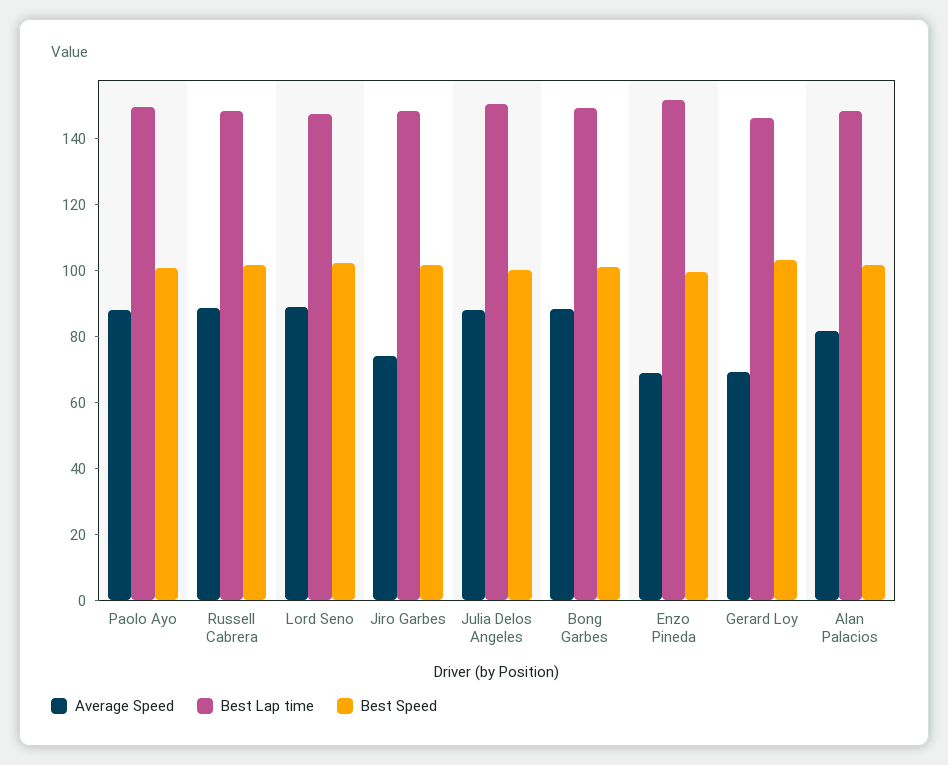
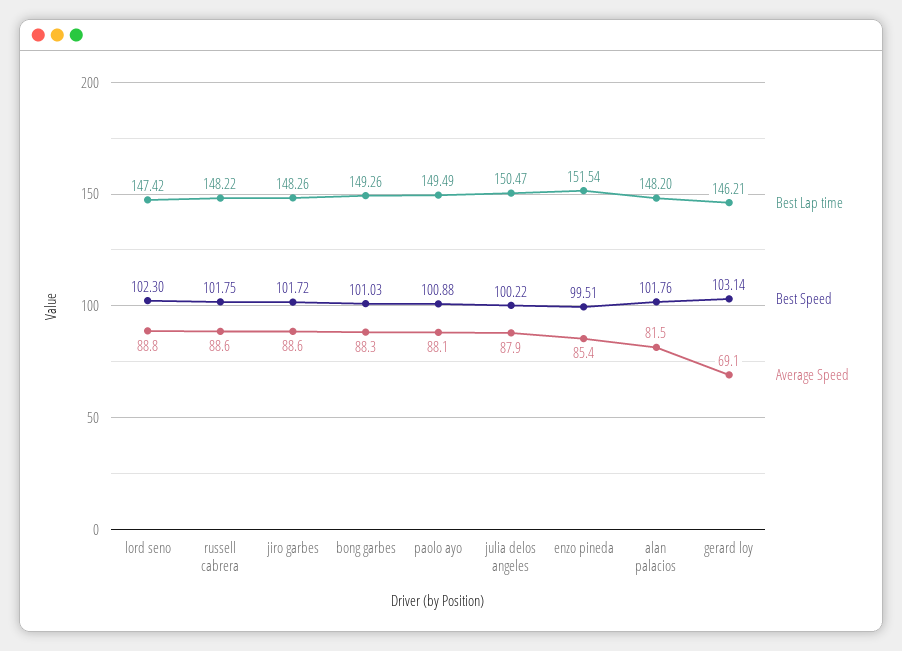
Average Speed, Jiro Garbes: 75 -> 88.6
Average Speed, Enzo Pineda: 70 -> 85.4

